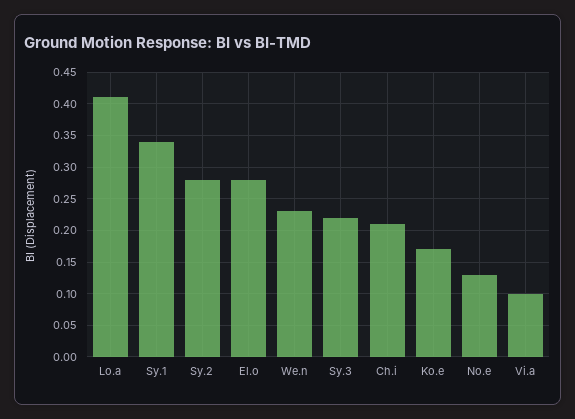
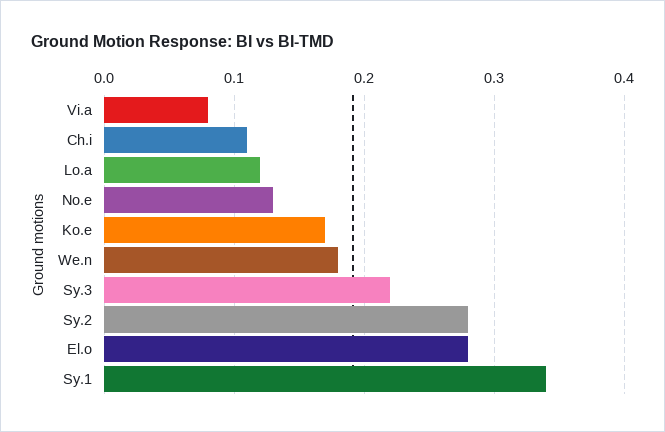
Lo.a: 0.41 -> 0.12
We.n: 0.23 -> 0.18
Ch.i: 0.21 -> 0.11
Vi.a: 0.1 -> 0.08

